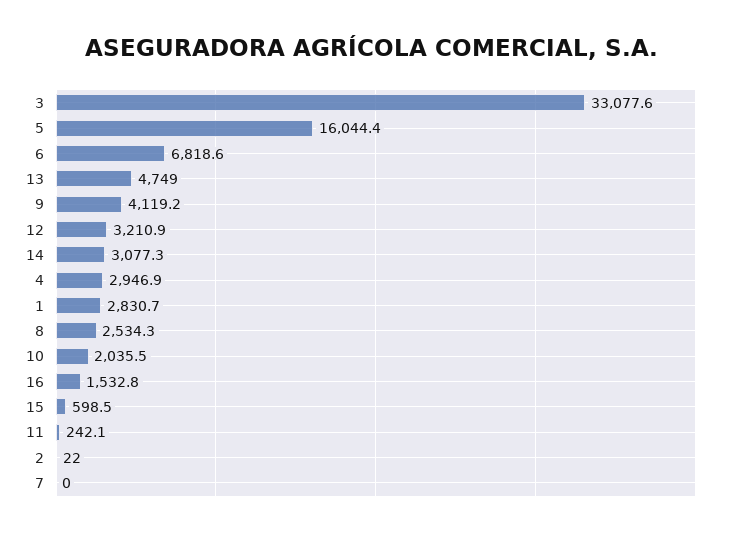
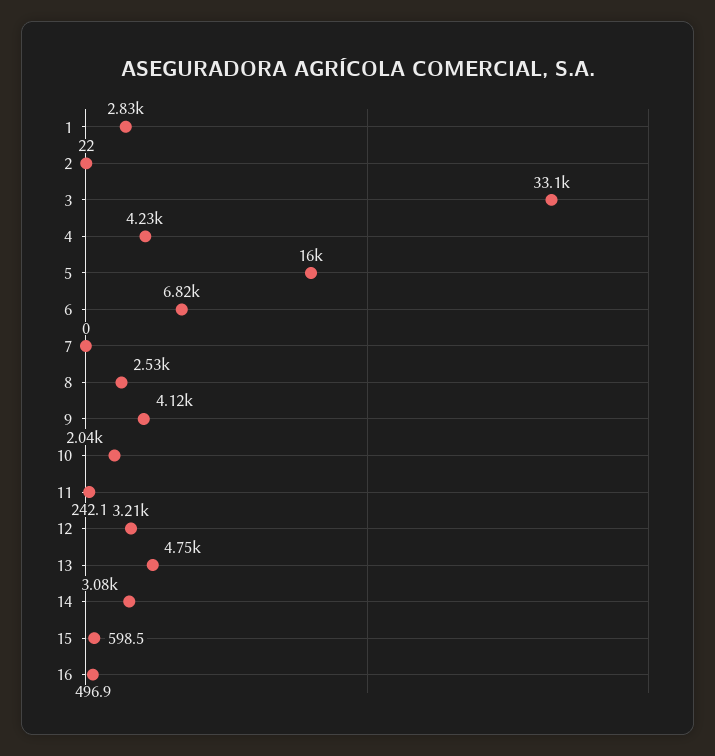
4: 2946.9 -> 4230
16: 1532.8 -> 496.9

